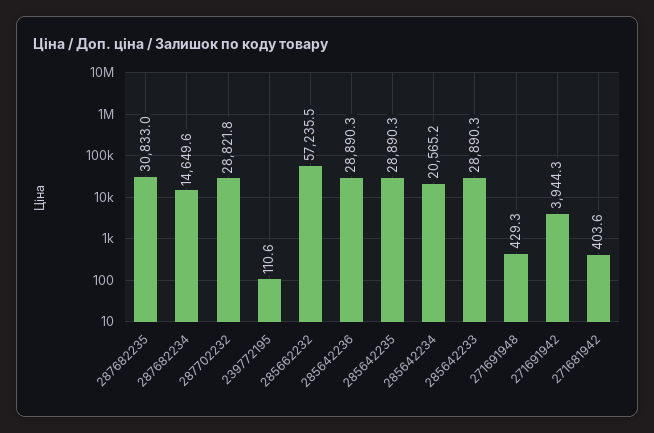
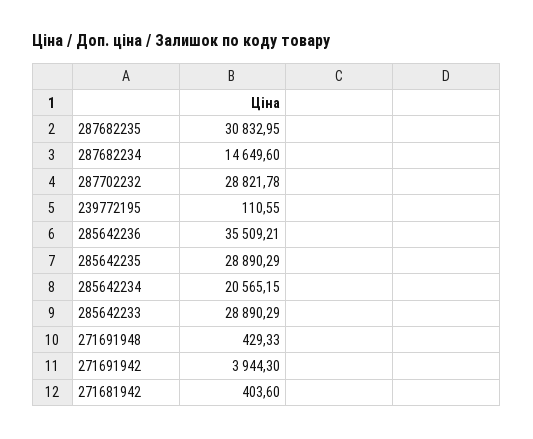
285662232: 57235.5 -> none
285642236: 28890.3 -> 35509.21

